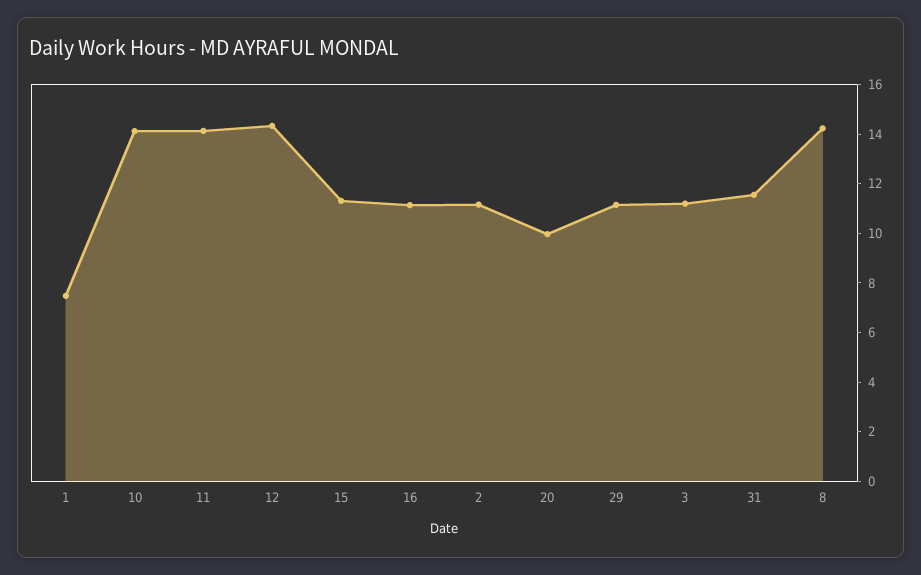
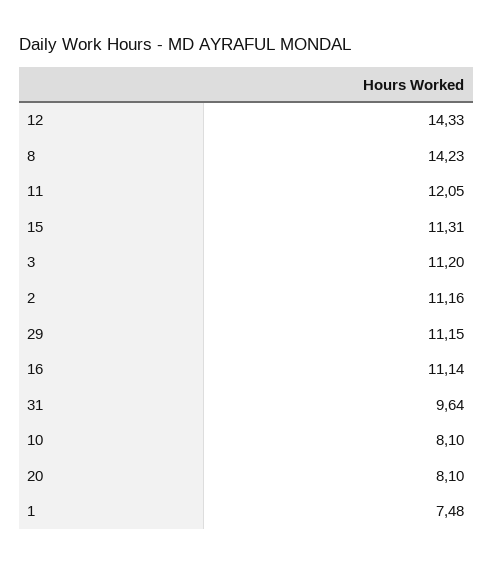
10: 14 -> 8.1
11: 14 -> 12.05
20: 10 -> 8.1
31: 11.5 -> 9.64

